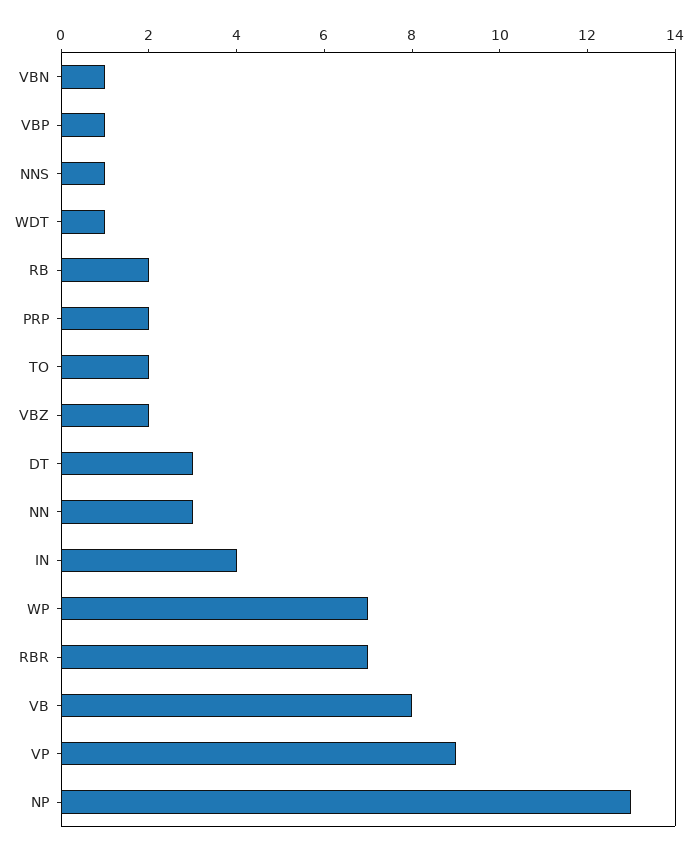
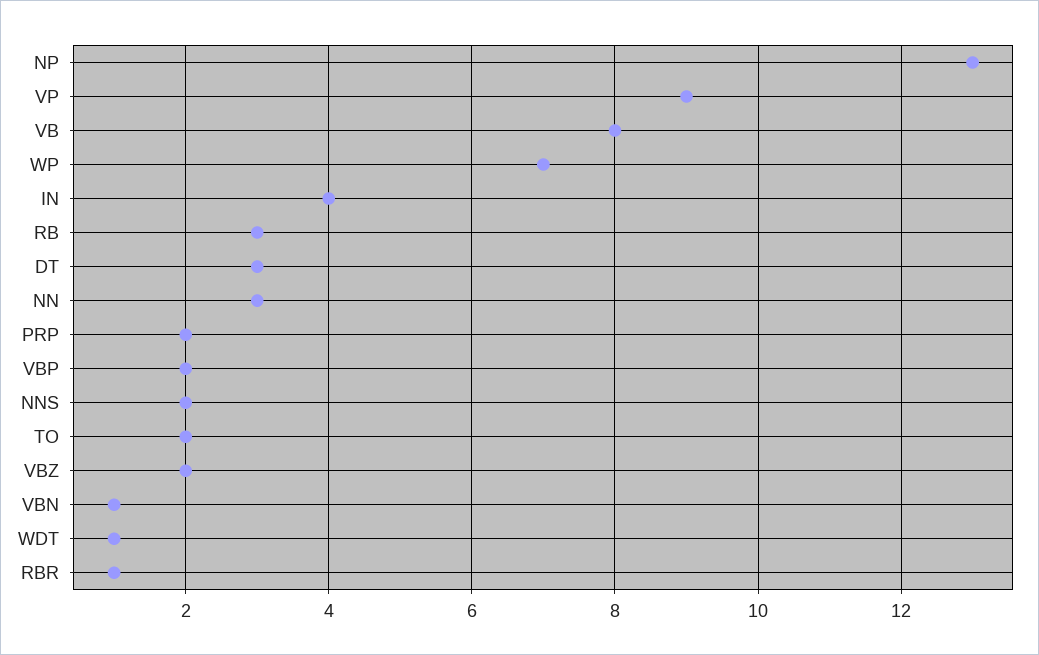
VBP: 1 -> 2
NNS: 1 -> 2
RB: 2 -> 3
RBR: 7 -> 1

